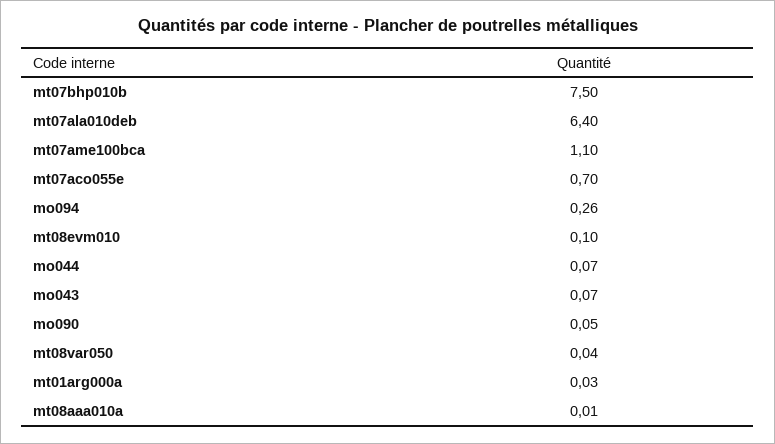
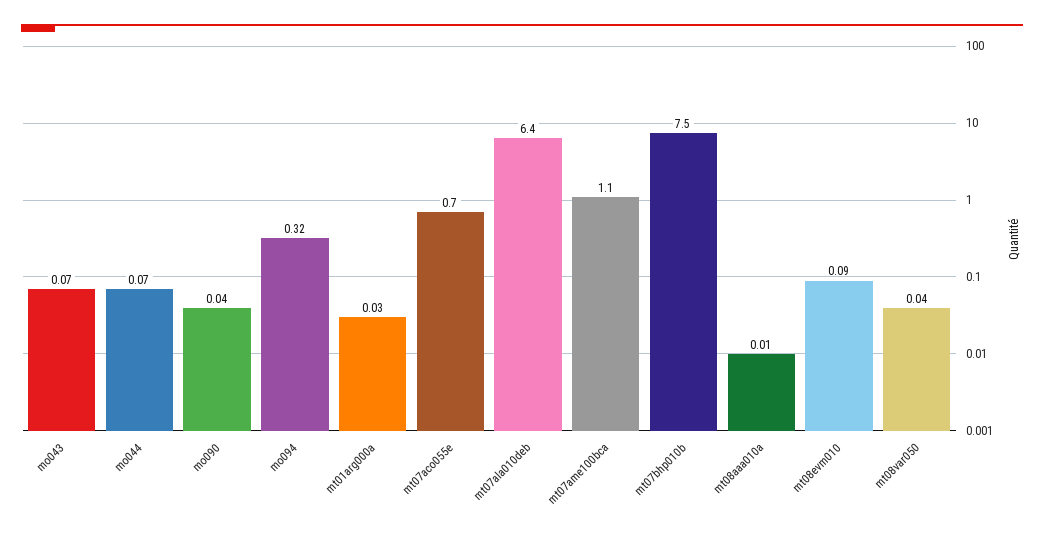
mo094: 0.26 -> 0.32
mt08evm010: 0.1 -> 0.09
mo090: 0.05 -> 0.04

